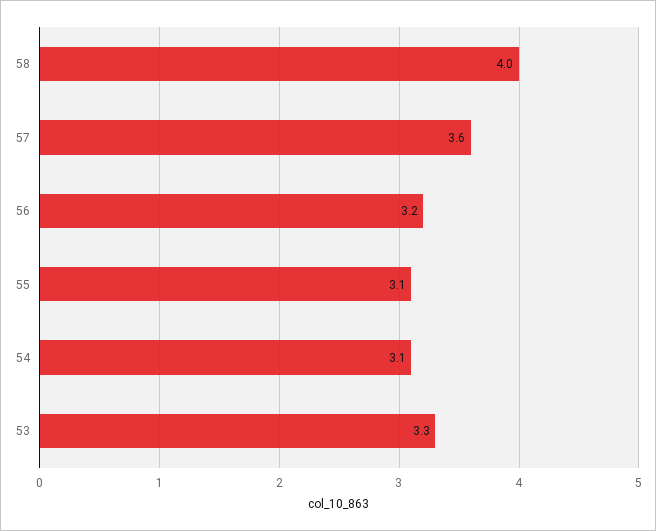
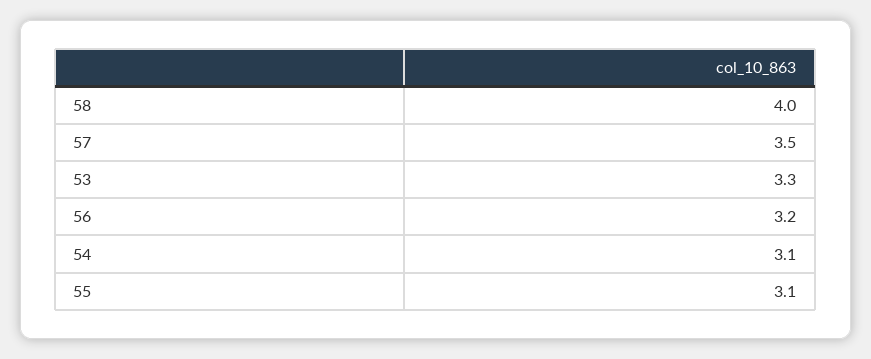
57: 3.6 -> 3.5

